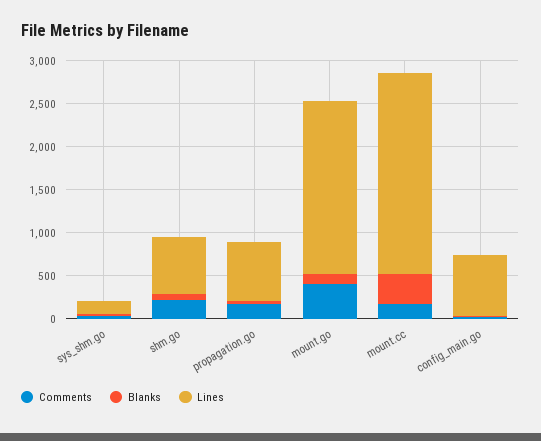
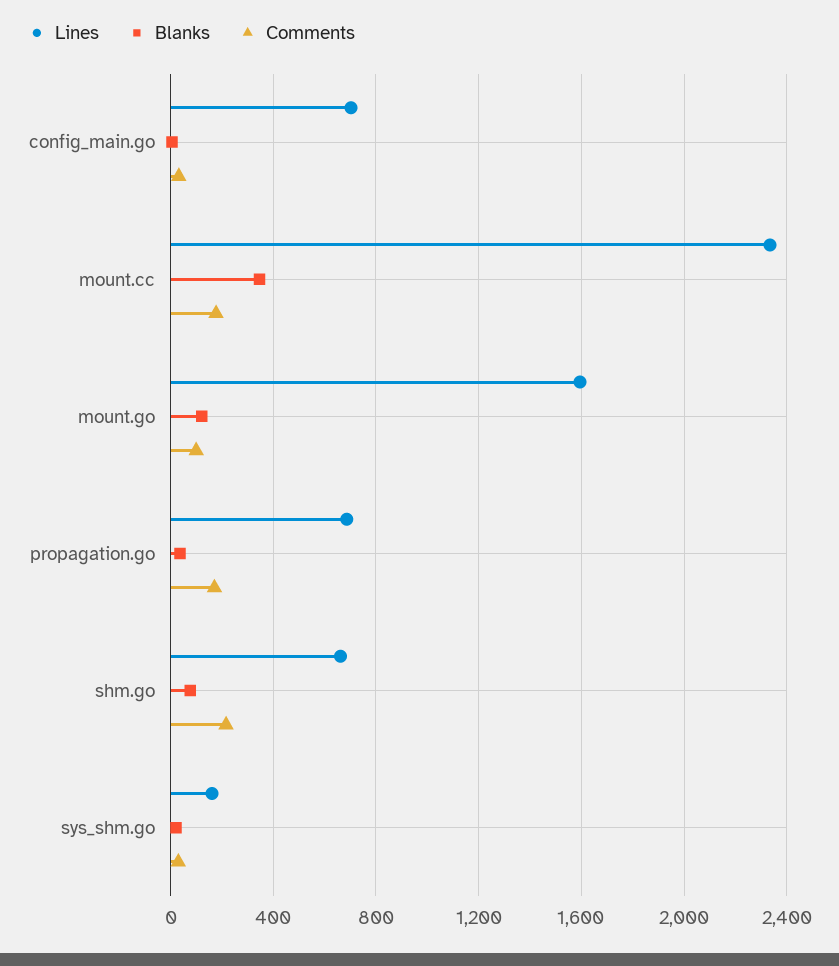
Comments, mount.go: 400 -> 100
Lines, mount.go: 2000 -> 1600

